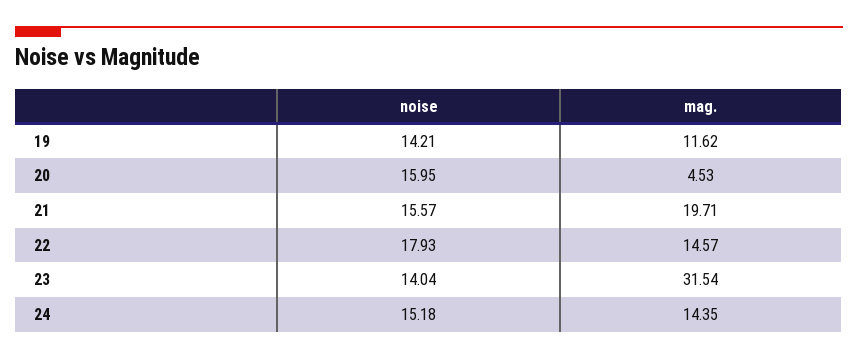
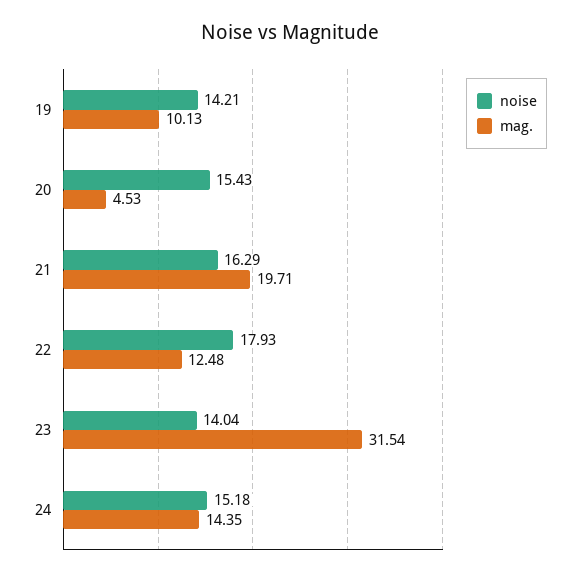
mag., 19: 11.62 -> 10.13
noise, 20: 15.95 -> 15.43
noise, 21: 15.57 -> 16.29
mag., 22: 14.57 -> 12.48

